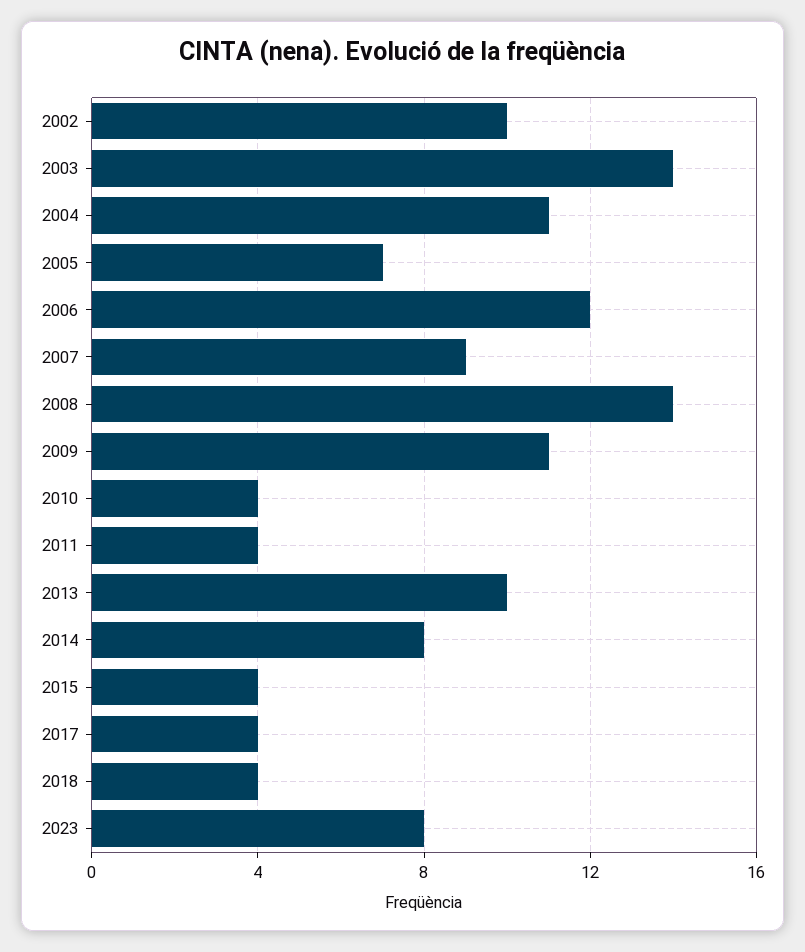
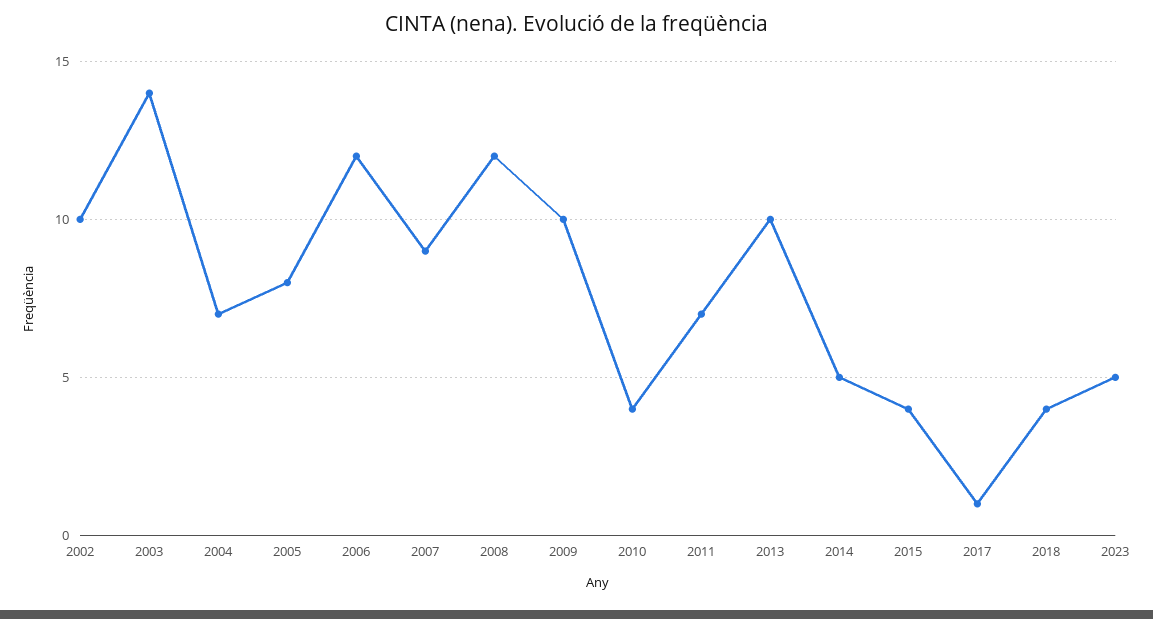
2004: 11 -> 7
2005: 7 -> 8
2008: 14 -> 12
2009: 11 -> 10
2011: 4 -> 7
2014: 8 -> 5
2017: 4 -> 1
2023: 8 -> 5

